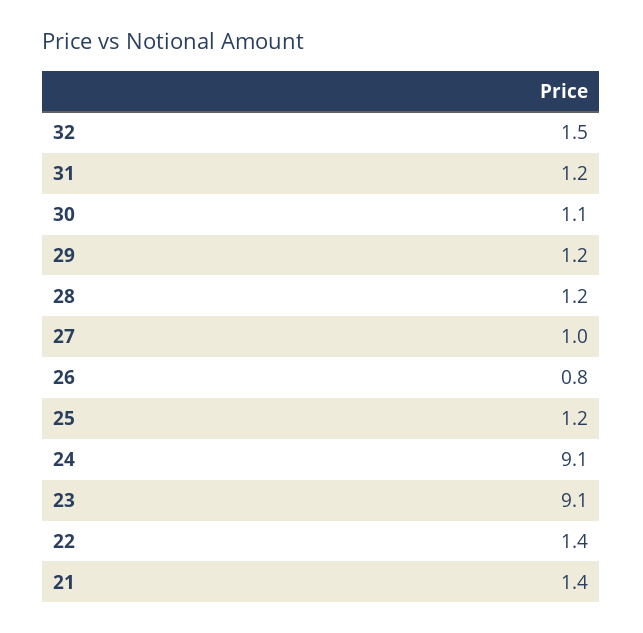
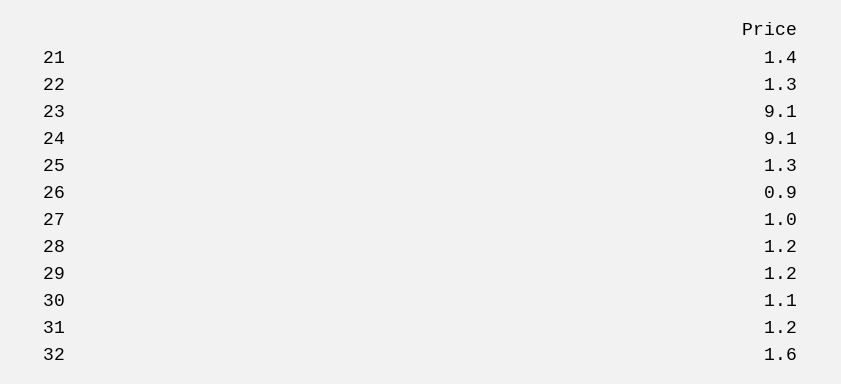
32: 1.5 -> 1.6
26: 0.8 -> 0.9
25: 1.2 -> 1.3
22: 1.4 -> 1.3

